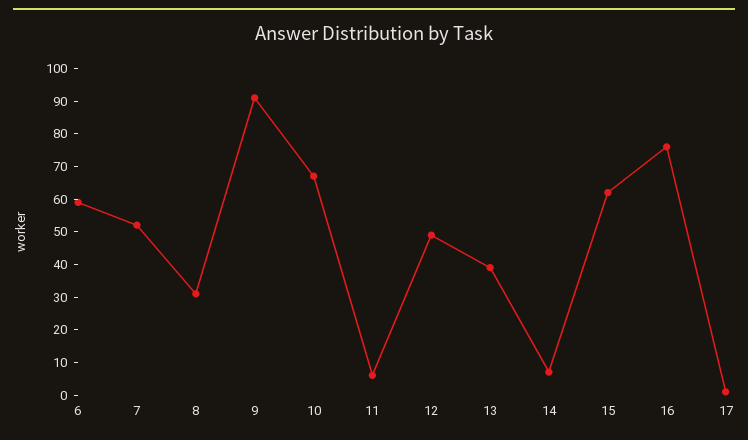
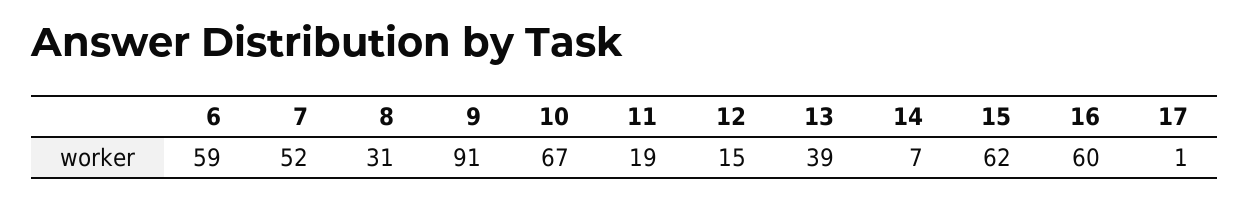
11: 5 -> 19
12: 50 -> 15
16: 75 -> 60

